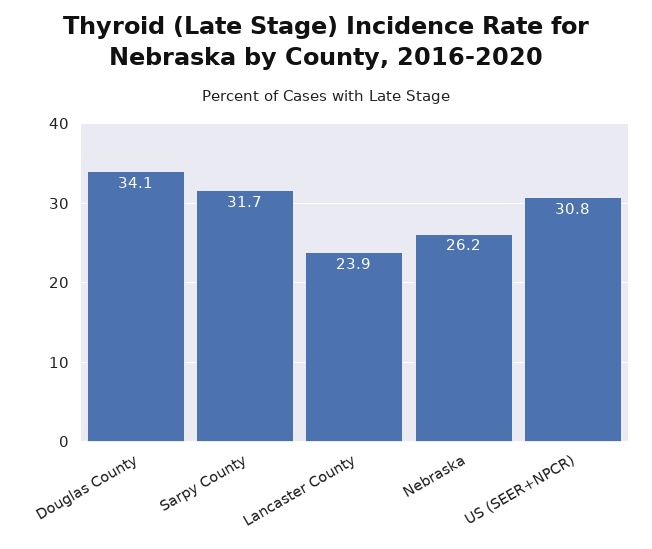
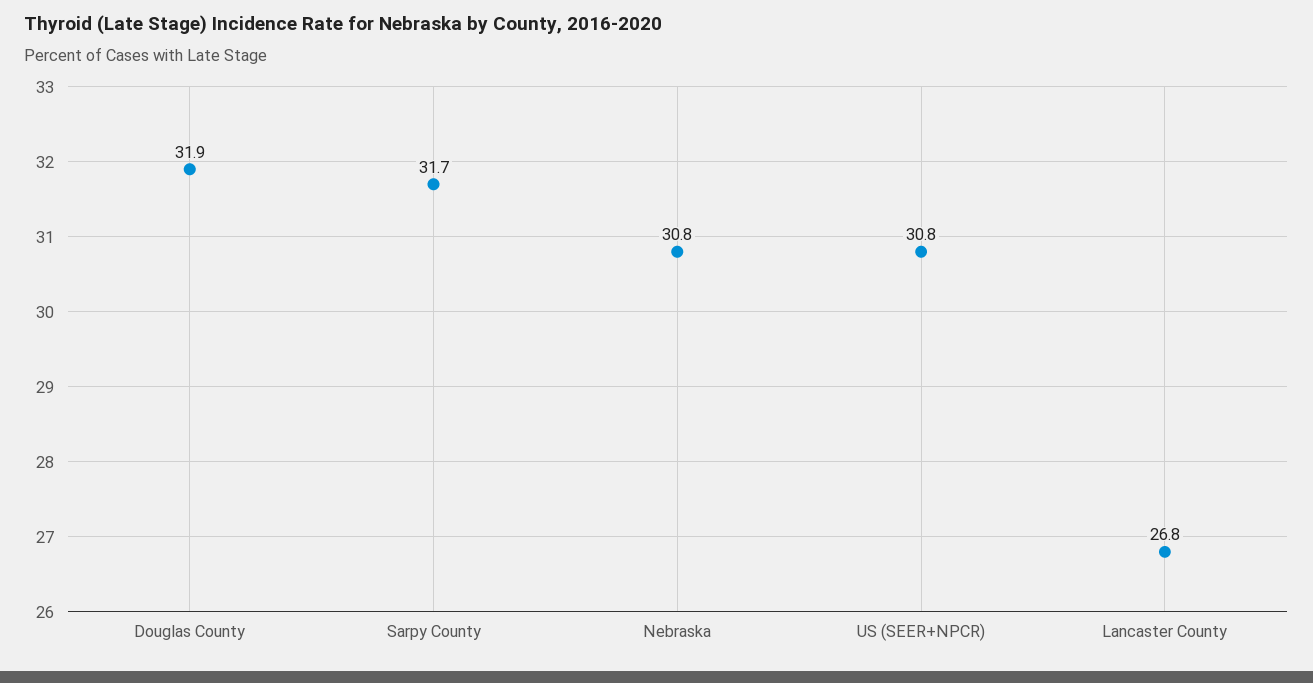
Douglas County: 34.1 -> 31.9
Lancaster County: 23.9 -> 26.8
Nebraska: 26.2 -> 30.8

